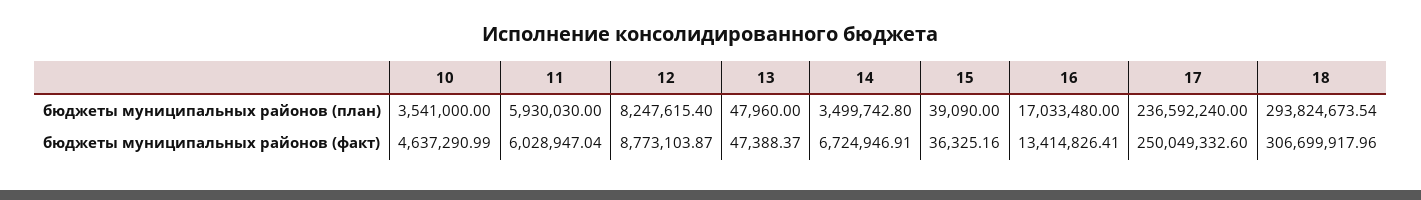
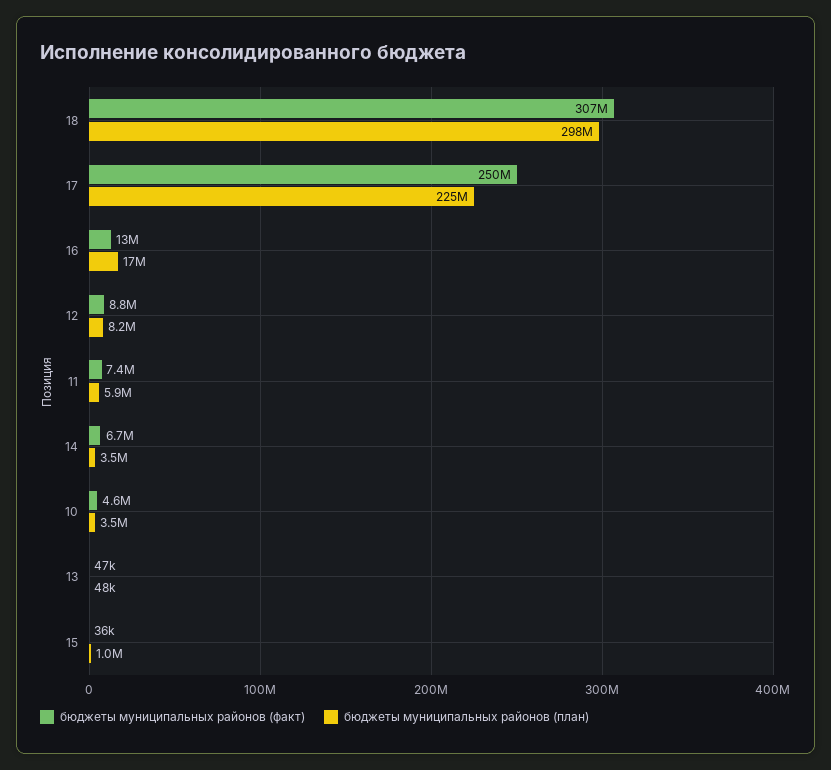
бюджеты муниципальных районов (план), 15: 39090 -> 1000000
бюджеты муниципальных районов (план), 17: 236592240 -> 225000000
бюджеты муниципальных районов (план), 18: 293824673.54 -> 298000000
бюджеты муниципальных районов (факт), 11: 6028947.04 -> 7400000

